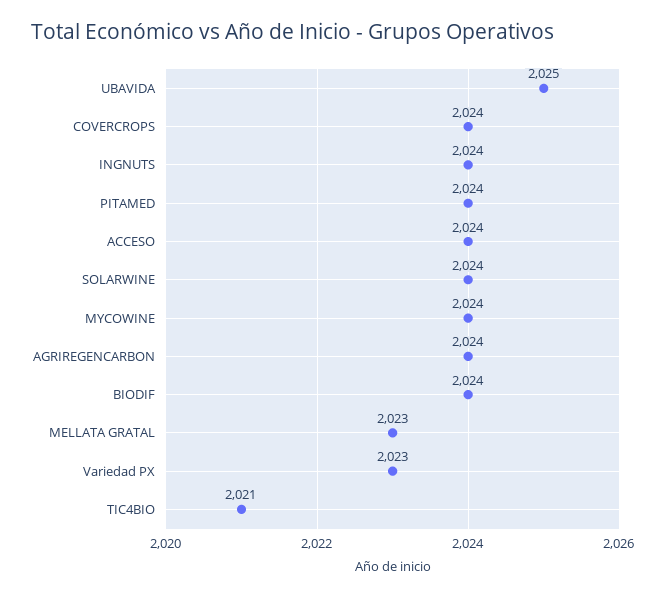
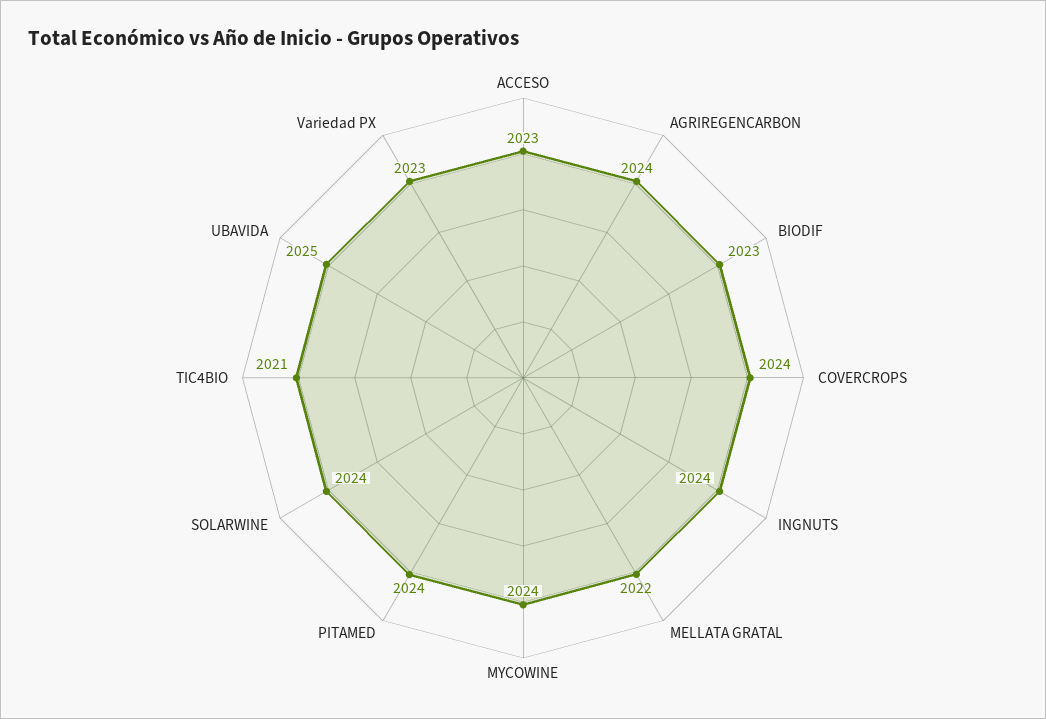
ACCESO: 2024 -> 2023
BIODIF: 2024 -> 2023
MELLATA GRATAL: 2023 -> 2022

